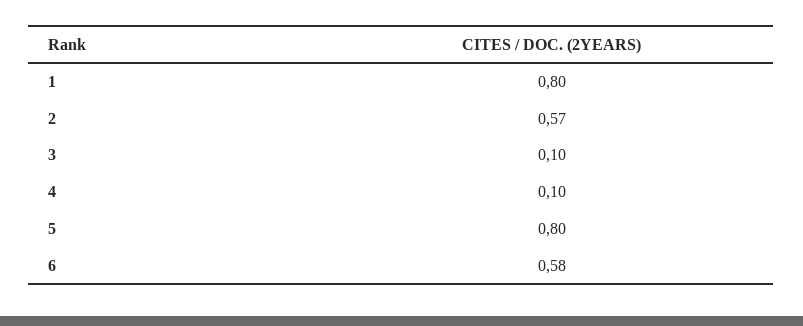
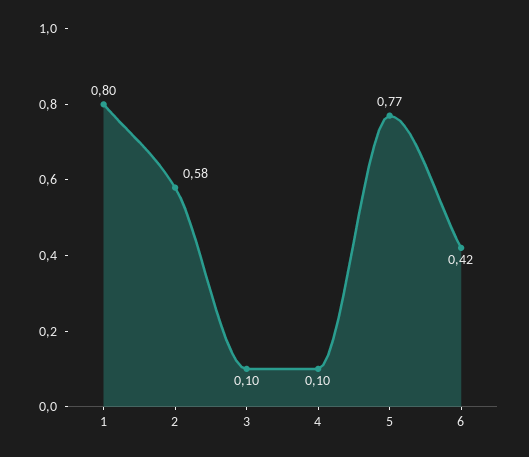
2: 0.57 -> 0.58
5: 0.8 -> 0.77
6: 0.58 -> 0.42

